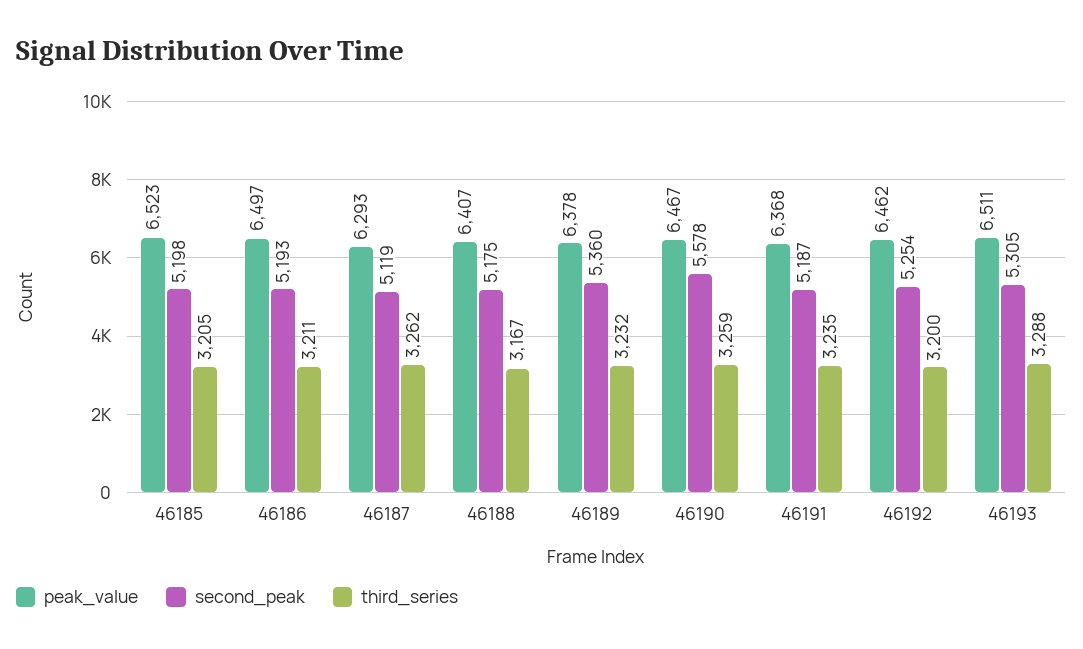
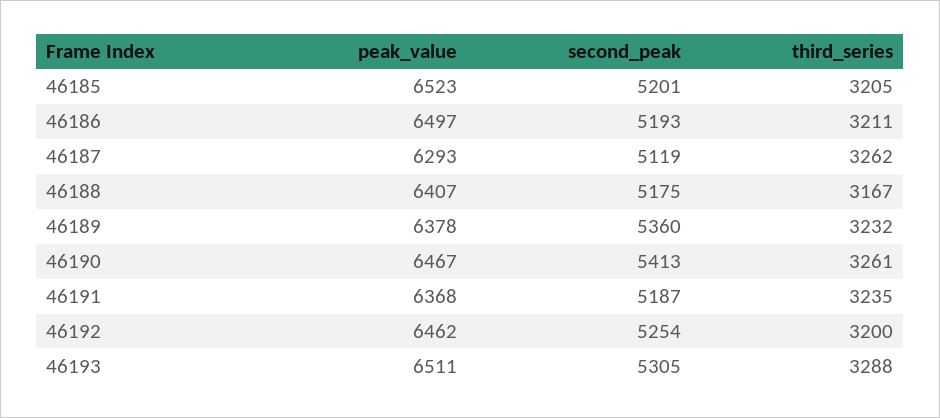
second_peak, 46185: 5198 -> 5201
second_peak, 46190: 5578 -> 5413
third_series, 46190: 3259 -> 3261

